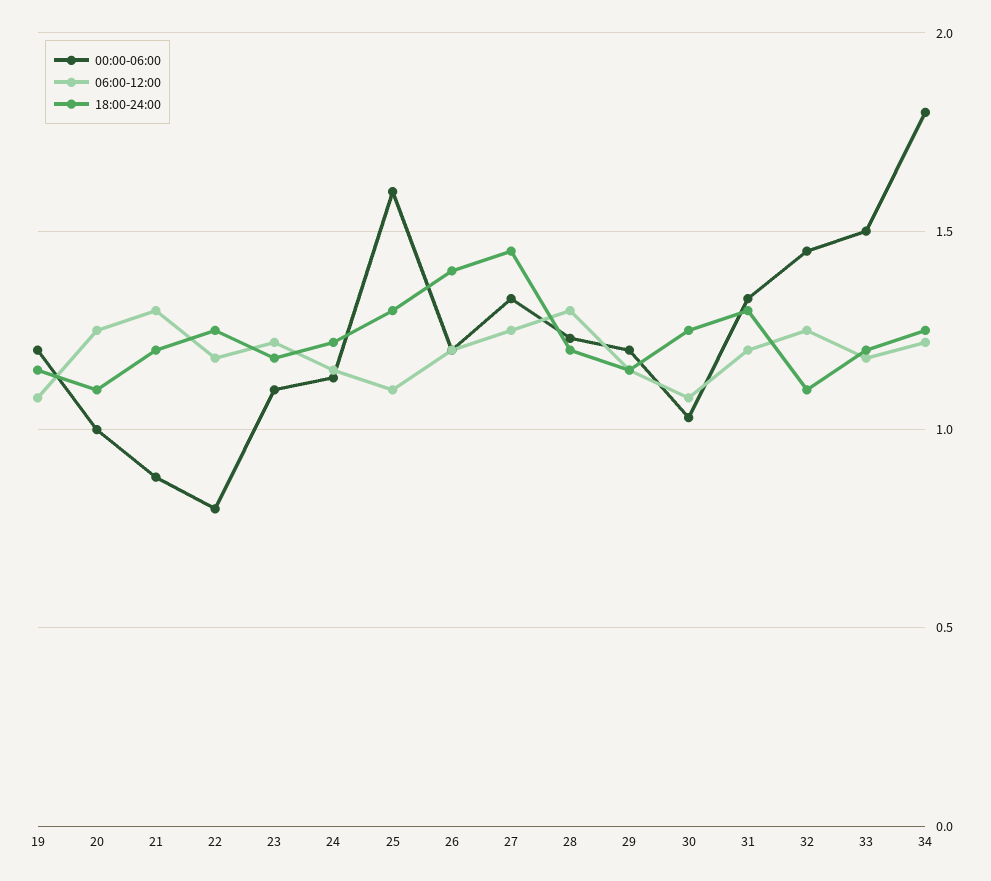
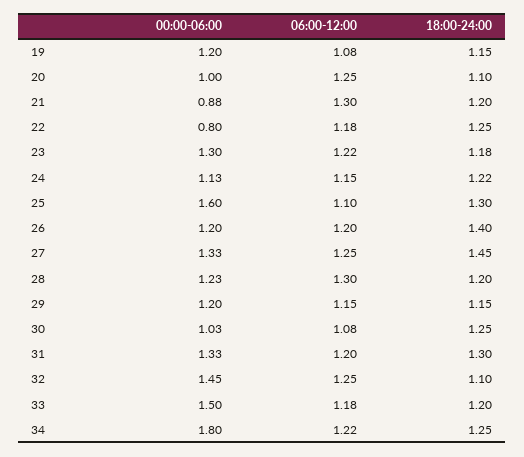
00:00-06:00, 23: 1.1 -> 1.3

